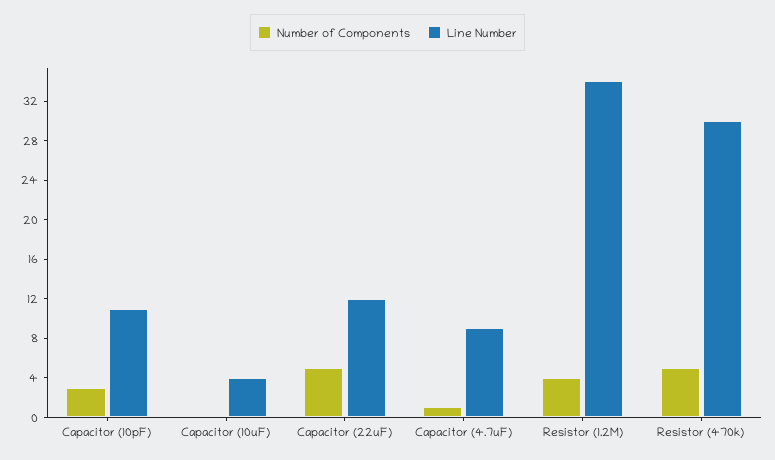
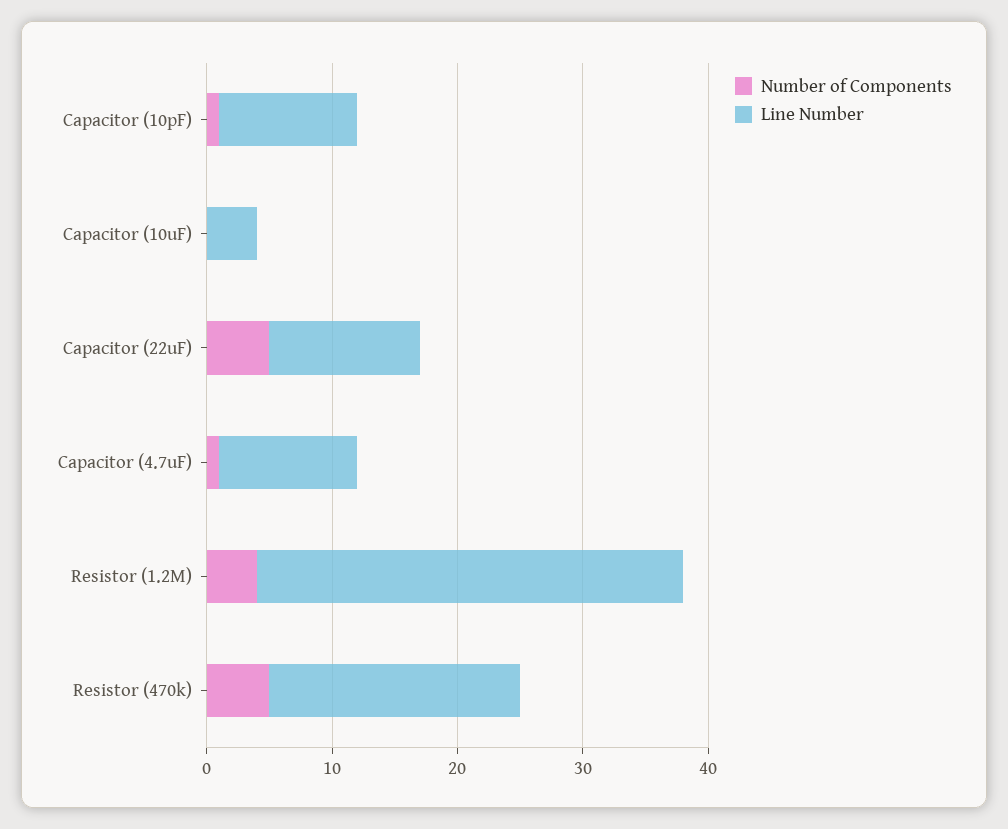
Number of Components, Capacitor (10pF): 3 -> 1
Line Number, Capacitor (4.7uF): 9 -> 11
Line Number, Resistor (470k): 30 -> 20

